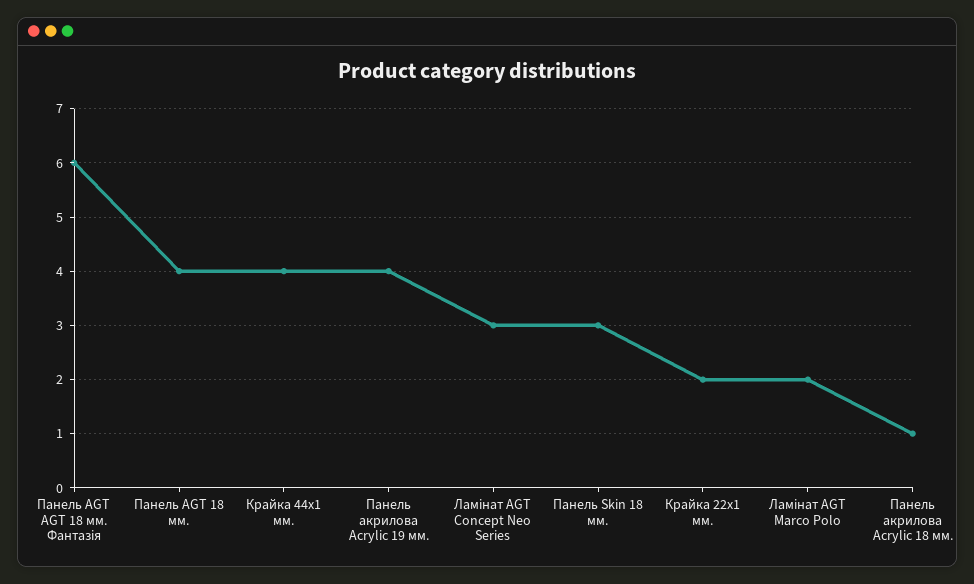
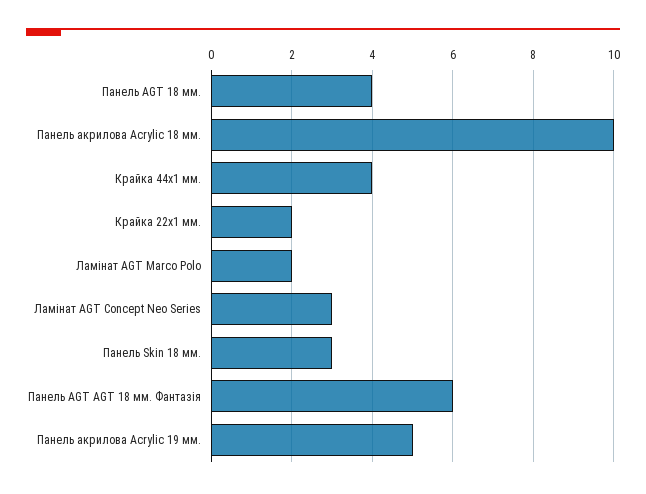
Панель акрилова Acrylic 19 мм.: 4 -> 5
Панель акрилова Acrylic 18 мм.: 1 -> 10

